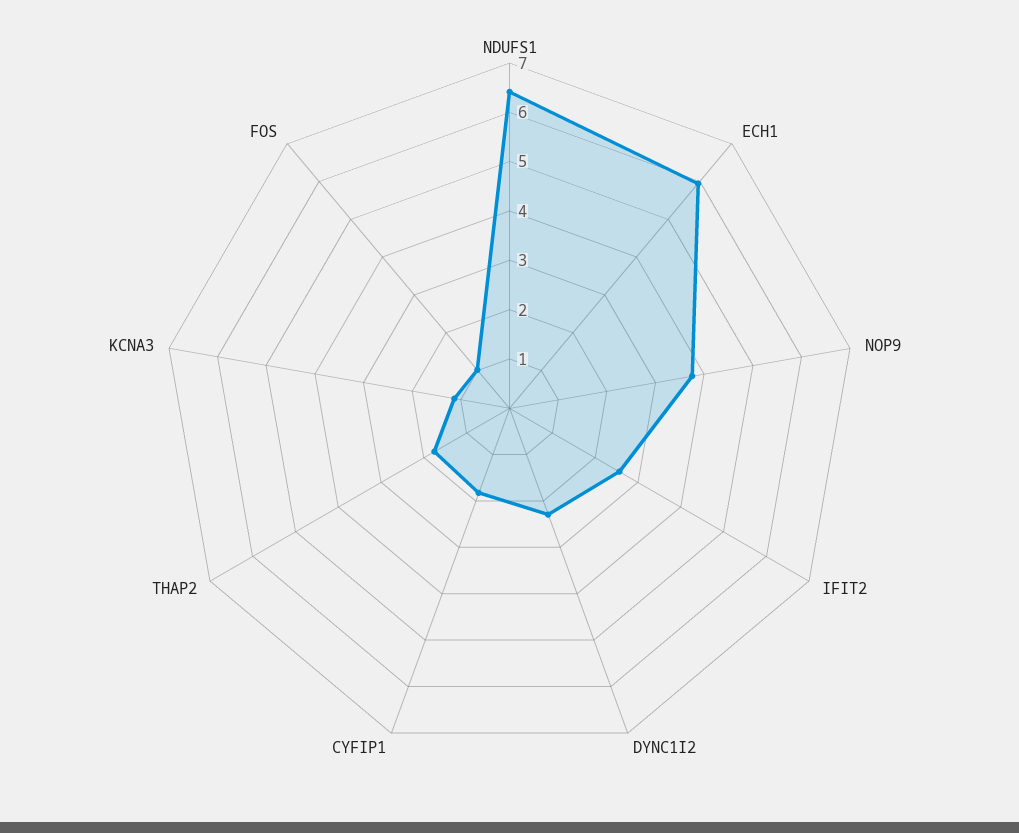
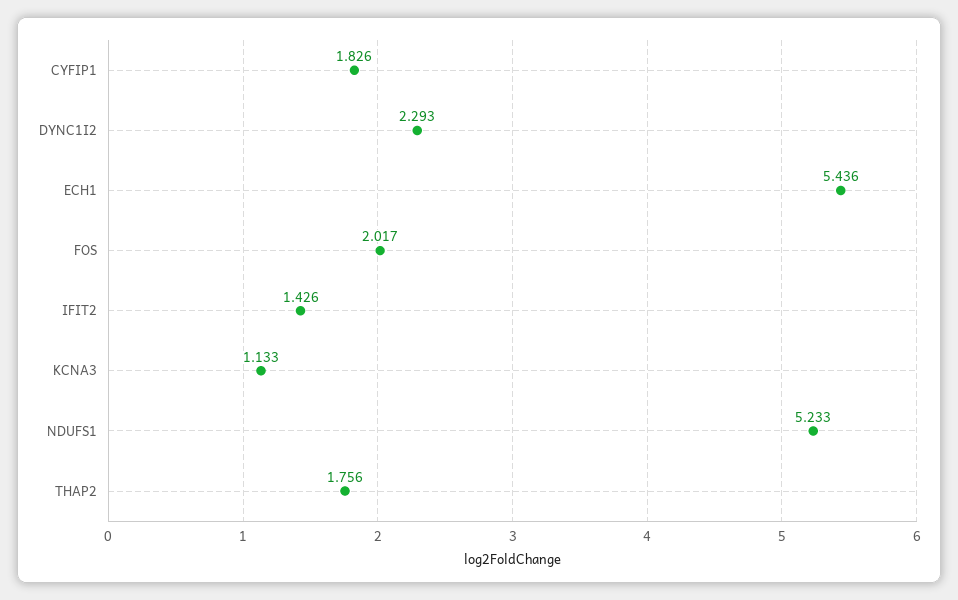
NDUFS1: 6.4 -> 5.233
ECH1: 6 -> 5.436
NOP9: 3.8 -> none
IFIT2: 2.6 -> 1.426
FOS: 1 -> 2.017

